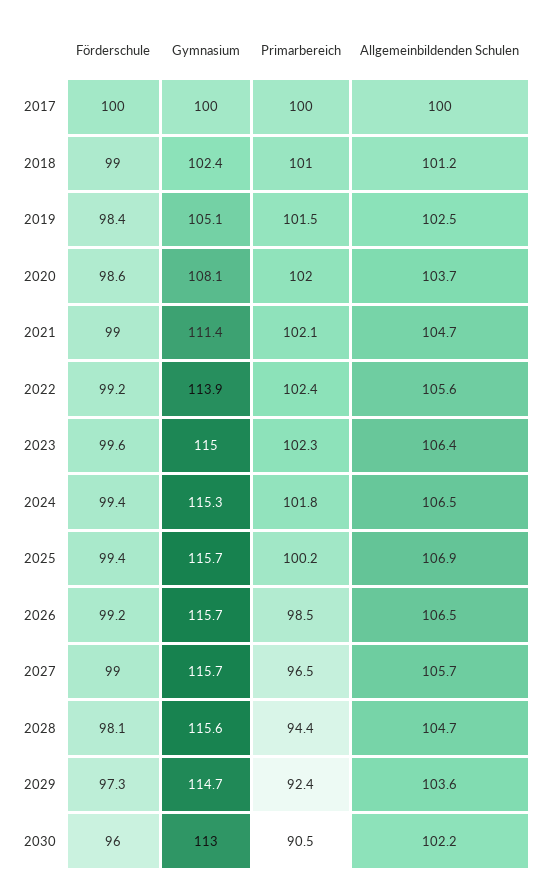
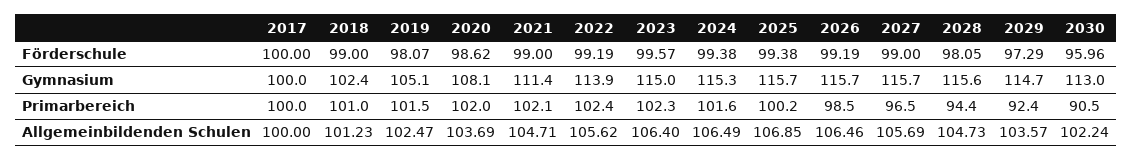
Förderschule, 2019: 98.4 -> 98.07
Primarbereich, 2024: 101.8 -> 101.6

